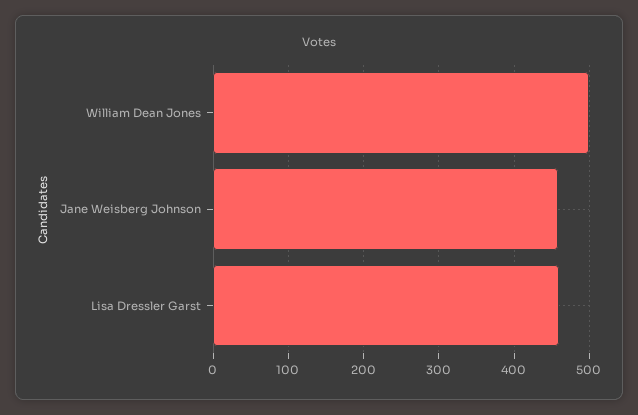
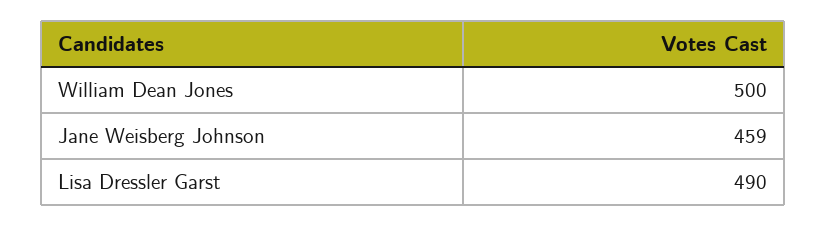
Lisa Dressler Garst: 460 -> 490

